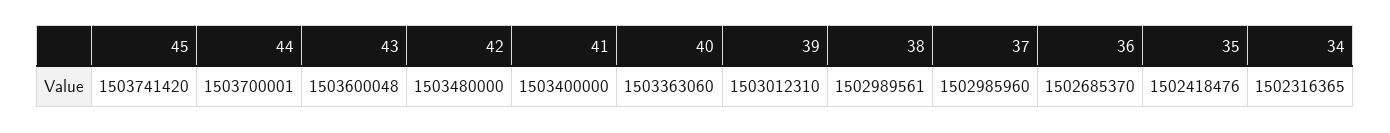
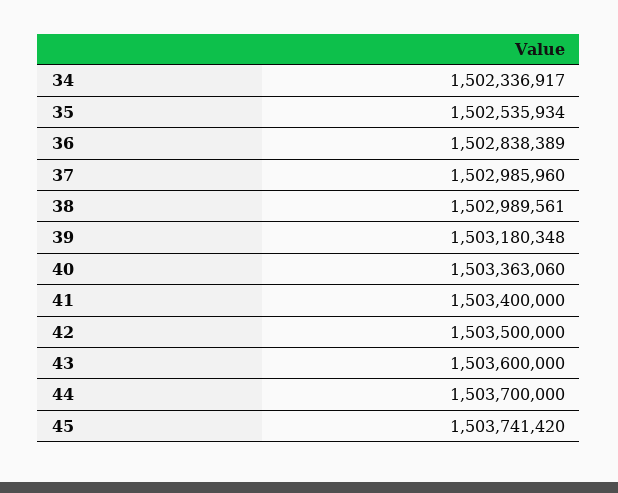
44: 1503700001 -> 1503700000
43: 1503600048 -> 1503600000
42: 1503480000 -> 1503500000
39: 1503012310 -> 1503180348
36: 1502685370 -> 1502838389
35: 1502418476 -> 1502535934
34: 1502316365 -> 1502336917

